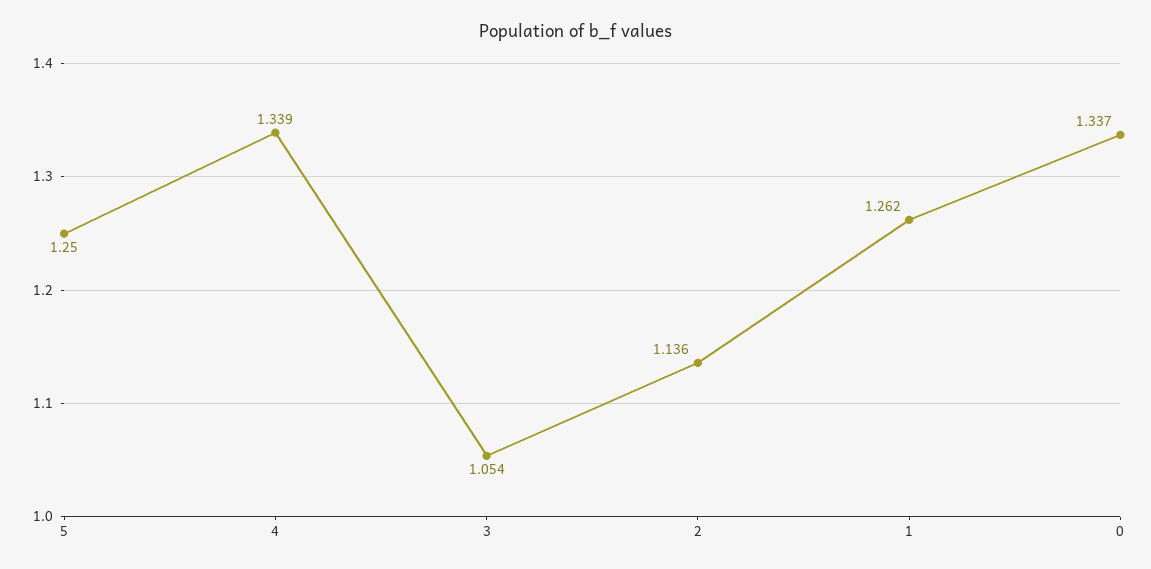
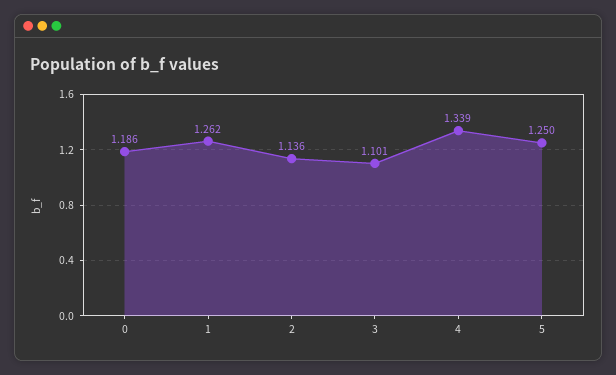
3: 1.054 -> 1.101
0: 1.337 -> 1.186

